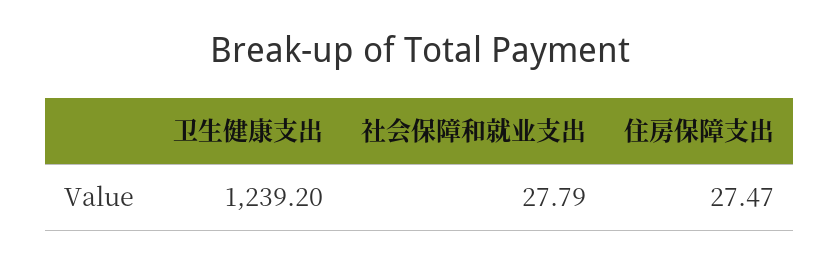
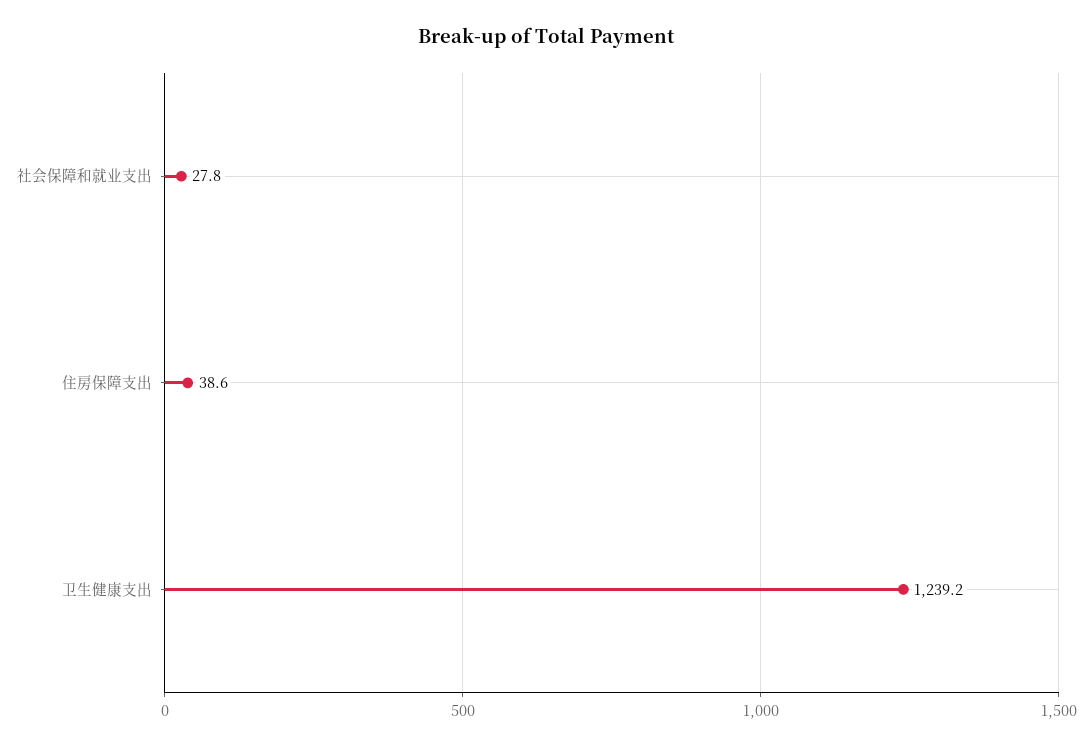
住房保障支出: 27.47 -> 38.6

